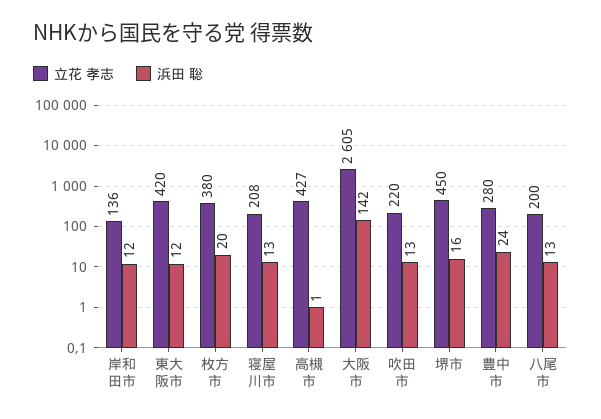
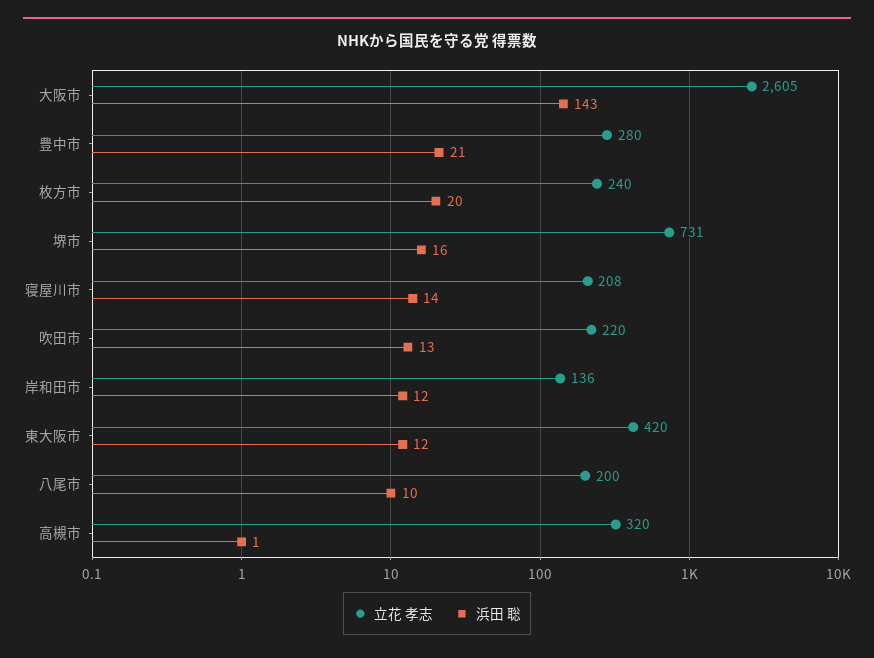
立花 孝志, 枚方市: 380 -> 240
浜田 聡, 寝屋川市: 13 -> 14
立花 孝志, 高槻市: 427 -> 320
浜田 聡, 大阪市: 142 -> 143
立花 孝志, 堺市: 450 -> 731
浜田 聡, 豊中市: 24 -> 21
浜田 聡, 八尾市: 13 -> 10

